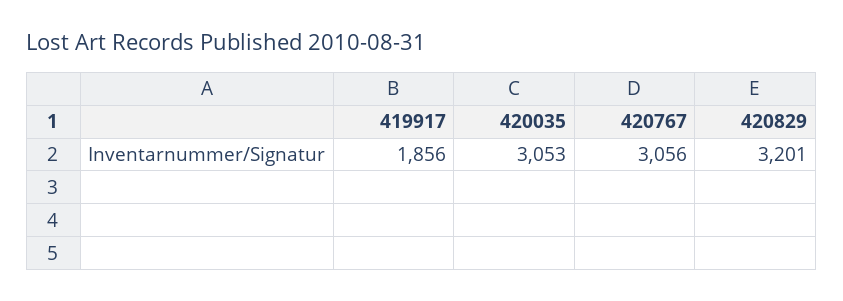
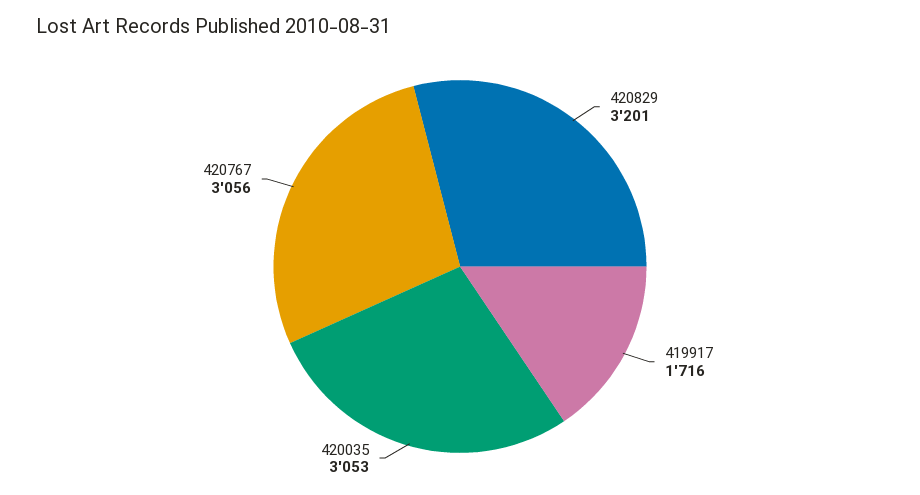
419917: 1856 -> 1716

